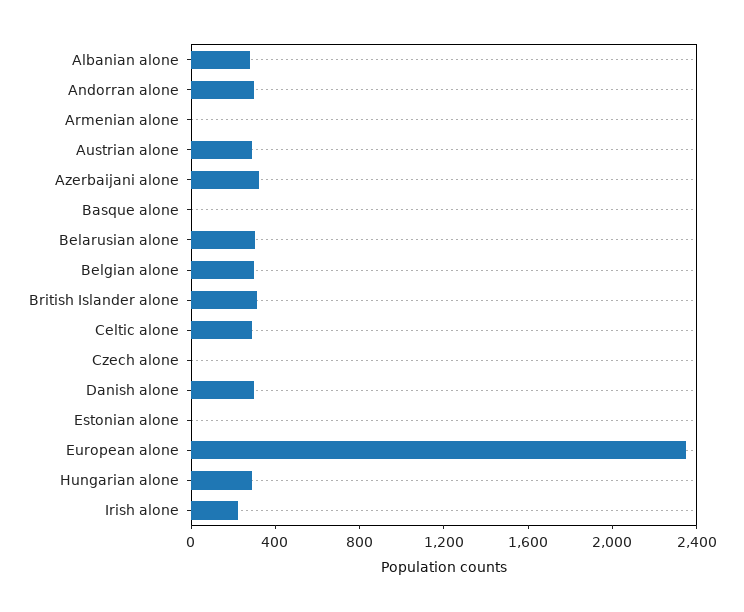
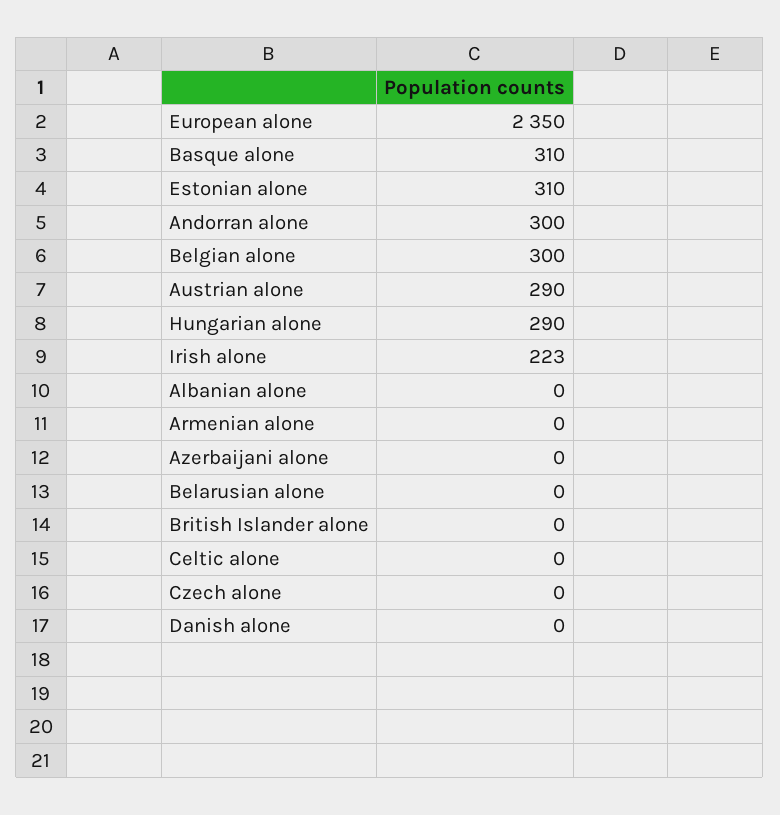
Albanian alone: 300 -> 0
Azerbaijani alone: 300 -> 0
Basque alone: 0 -> 310
Belarusian alone: 300 -> 0
British Islander alone: 300 -> 0
Celtic alone: 300 -> 0
Danish alone: 300 -> 0
Estonian alone: 0 -> 310

